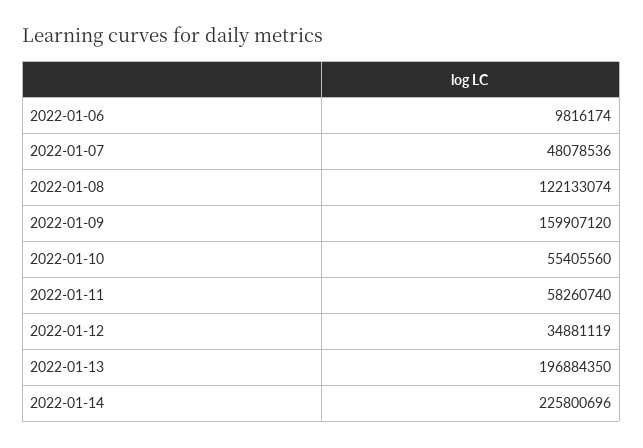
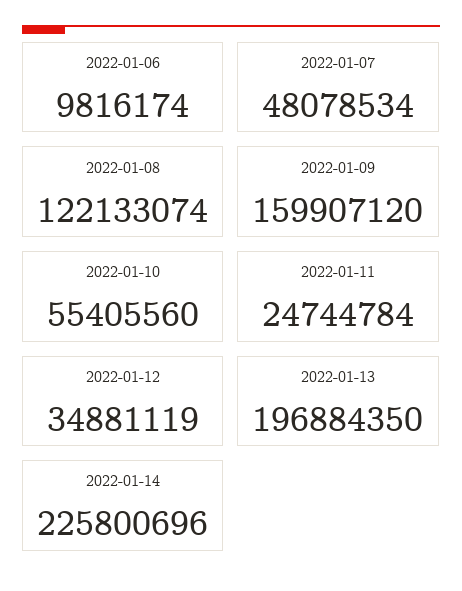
2022-01-07: 48078536 -> 48078534
2022-01-11: 58260740 -> 24744784

